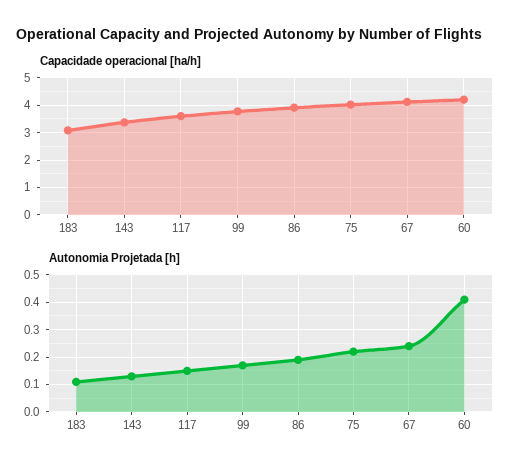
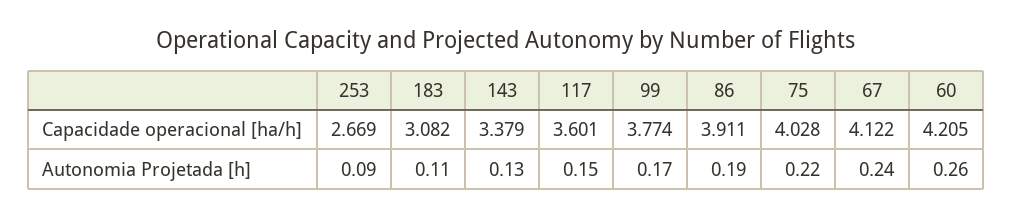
Autonomia Projetada [h], 60: 0.4 -> 0.26
Capacidade operacional [ha/h], 253: none -> 2.669
Autonomia Projetada [h], 253: none -> 0.09

